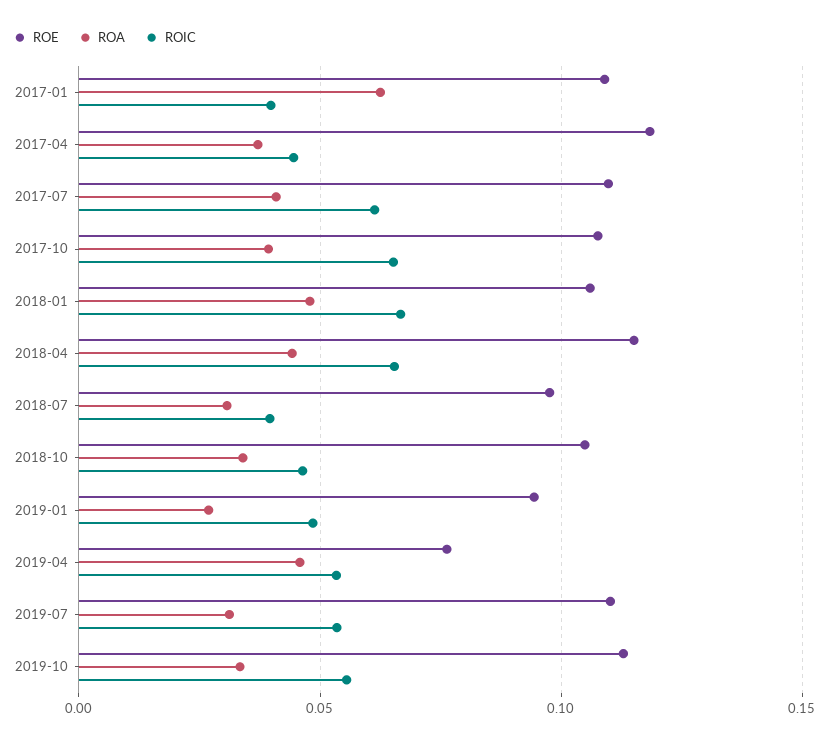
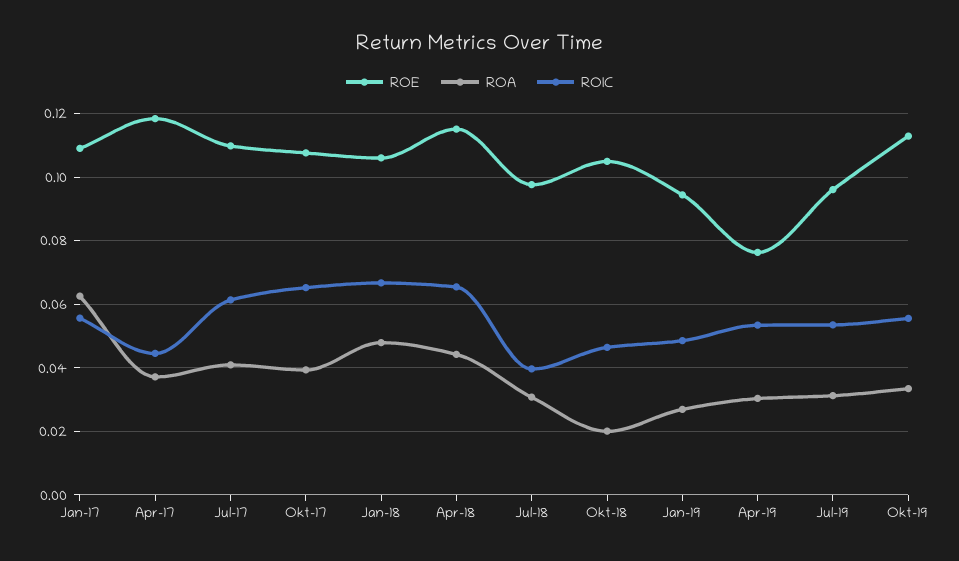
ROIC, 2017-01: 0.04 -> 0.056
ROA, 2018-10: 0.035 -> 0.02
ROA, 2019-04: 0.045 -> 0.03
ROE, 2019-07: 0.11 -> 0.096

